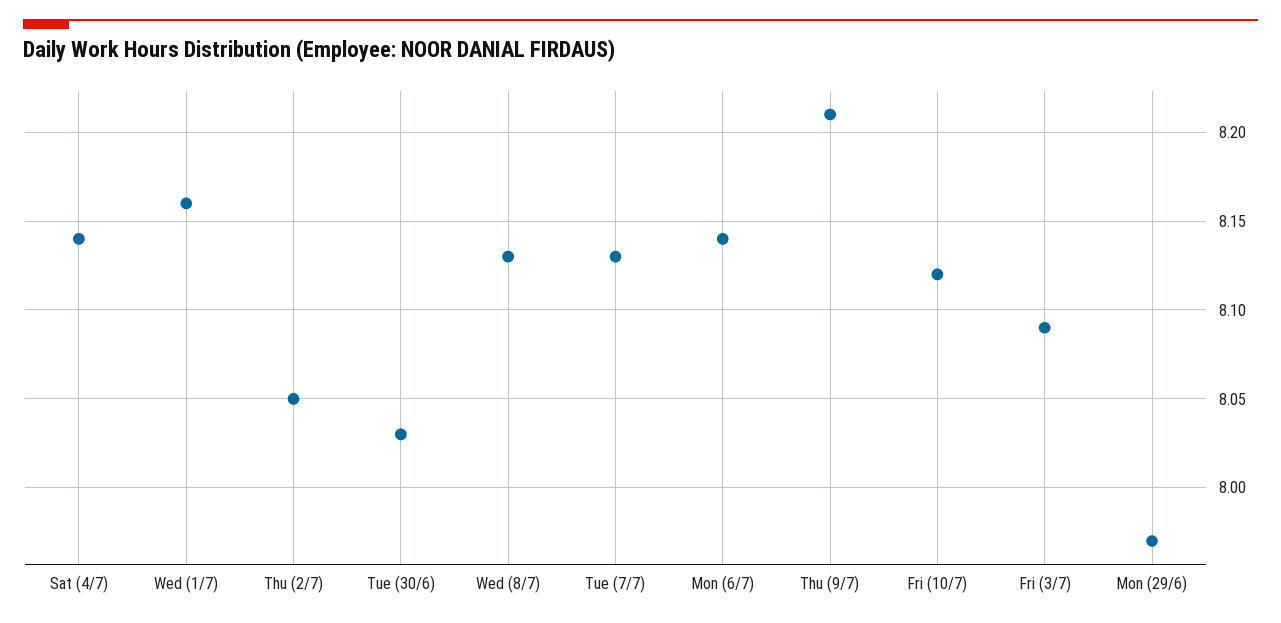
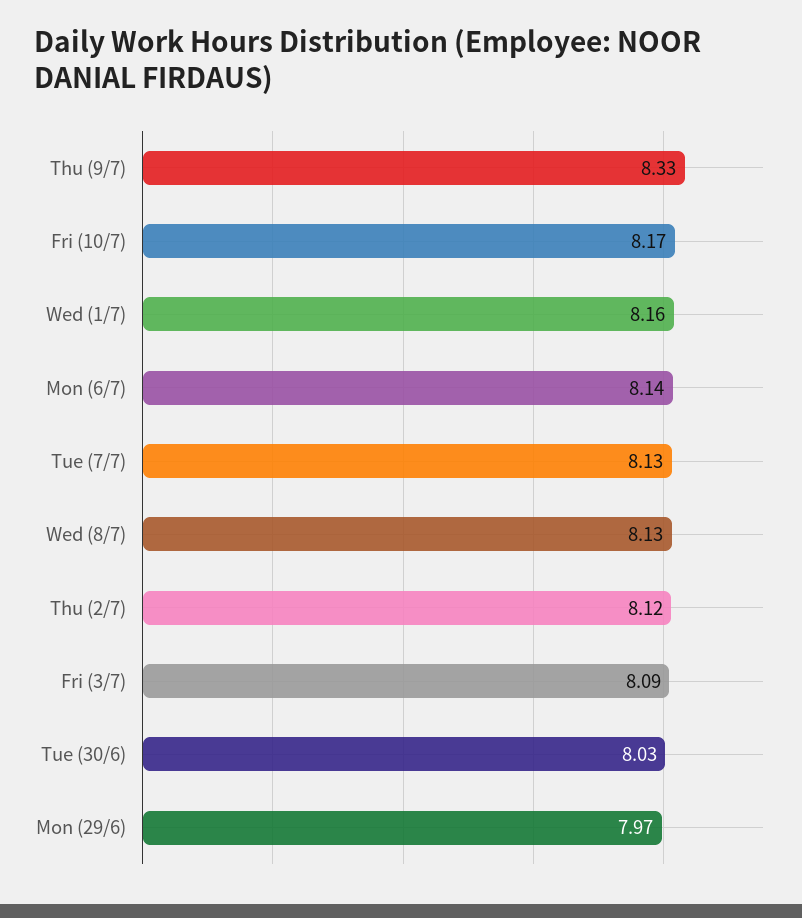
Sat (4/7): 8.14 -> none
Thu (2/7): 8.05 -> 8.12
Thu (9/7): 8.21 -> 8.33
Fri (10/7): 8.12 -> 8.17

